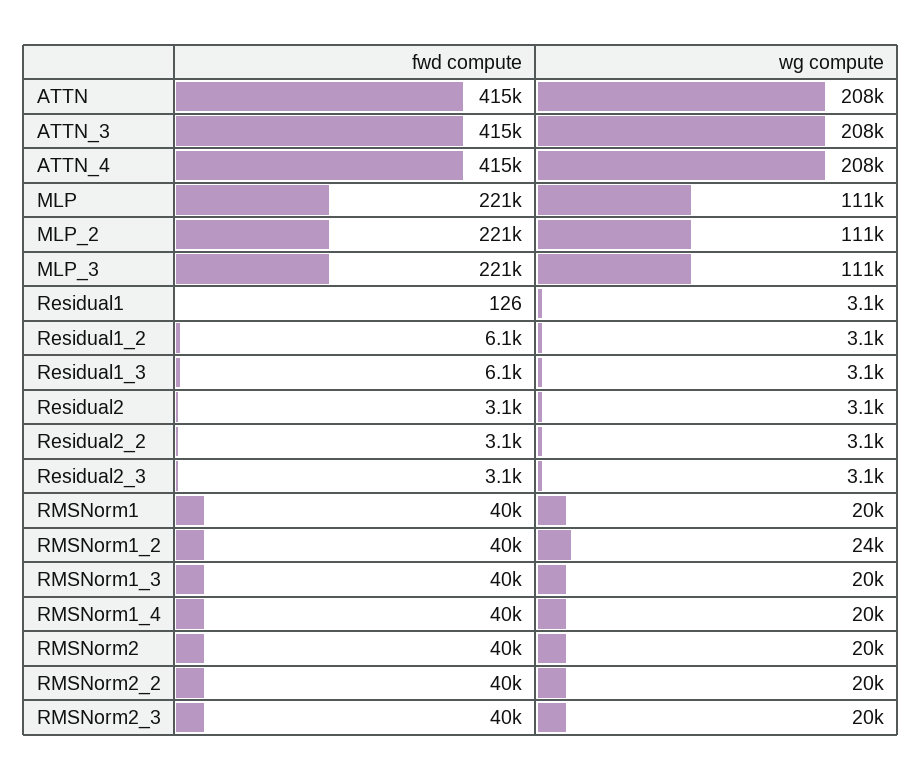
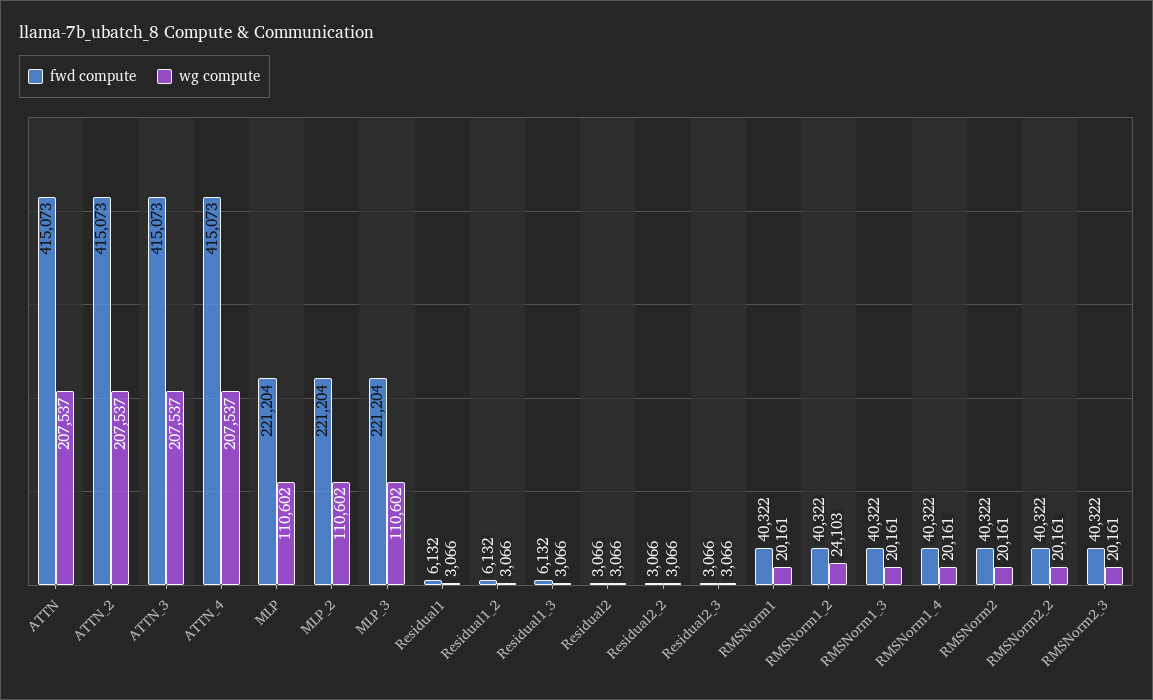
fwd compute, Residual1: 126 -> 6132
fwd compute, ATTN_2: none -> 415073
wg compute, ATTN_2: none -> 207537

